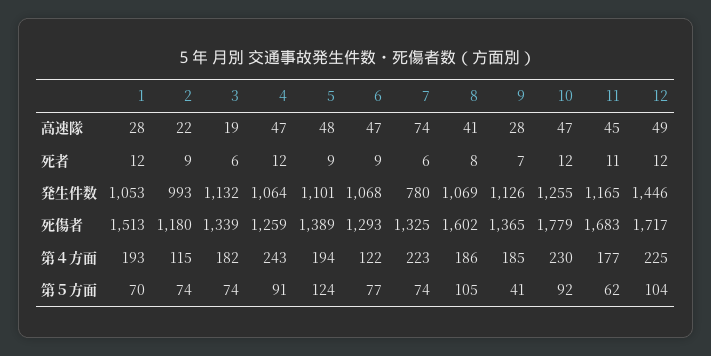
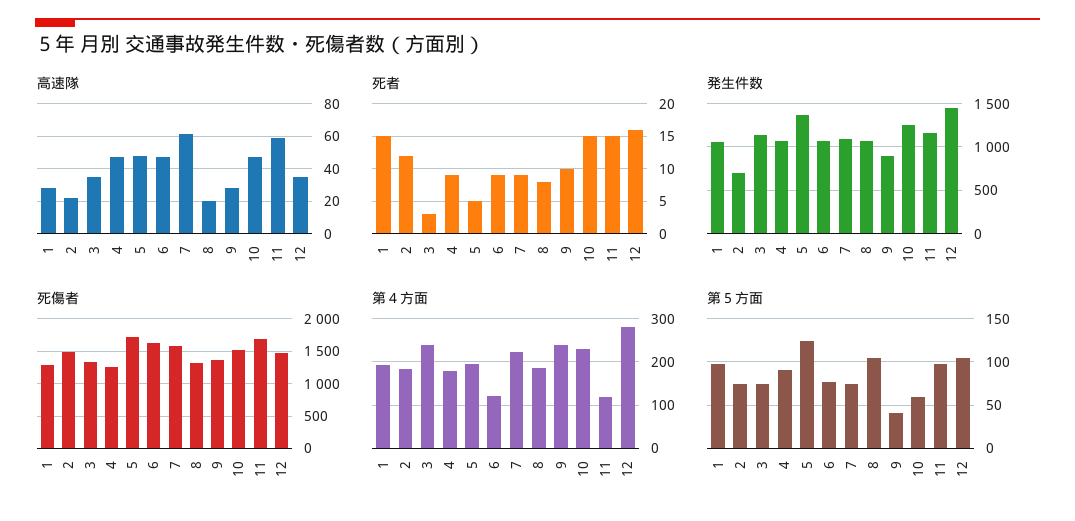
高速隊, 3: 19 -> 35
高速隊, 7: 74 -> 60
高速隊, 8: 41 -> 20
高速隊, 11: 45 -> 60
高速隊, 12: 49 -> 35
死者, 1: 12 -> 15
死者, 2: 9 -> 12
死者, 3: 6 -> 3
死者, 4: 12 -> 9
死者, 5: 9 -> 5
死者, 7: 6 -> 9
死者, 9: 7 -> 10
死者, 10: 12 -> 15
死者, 11: 11 -> 15
死者, 12: 12 -> 16
発生件数, 2: 993 -> 700
発生件数, 5: 1101 -> 1400
発生件数, 7: 780 -> 1100
発生件数, 9: 1126 -> 900
死傷者, 1: 1513 -> 1300
死傷者, 2: 1180 -> 1500
死傷者, 5: 1389 -> 1700
死傷者, 6: 1293 -> 1600
死傷者, 7: 1325 -> 1600
死傷者, 8: 1602 -> 1300
死傷者, 10: 1779 -> 1500
死傷者, 12: 1717 -> 1500
第４方面, 2: 115 -> 180
第４方面, 3: 182 -> 240
第４方面, 4: 243 -> 180
第４方面, 9: 185 -> 240
第４方面, 11: 177 -> 120
第４方面, 12: 225 -> 280
第５方面, 1: 70 -> 100
第５方面, 10: 92 -> 60
第５方面, 11: 62 -> 100

